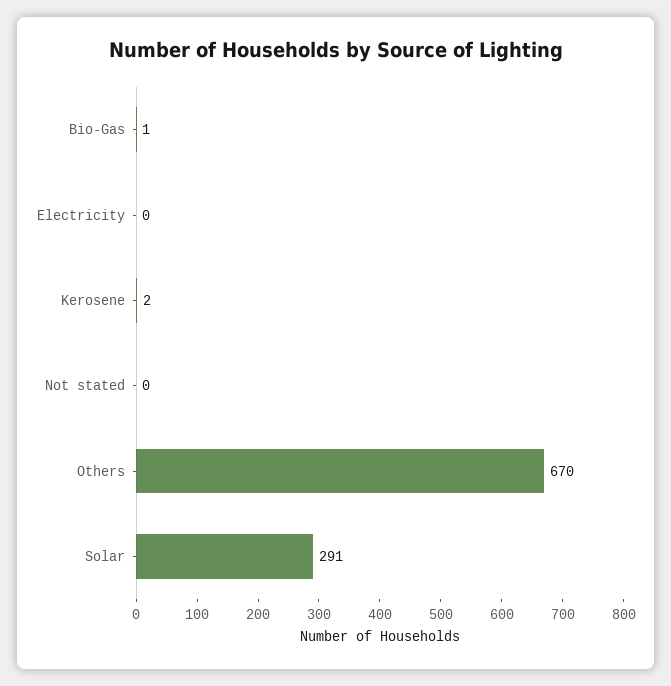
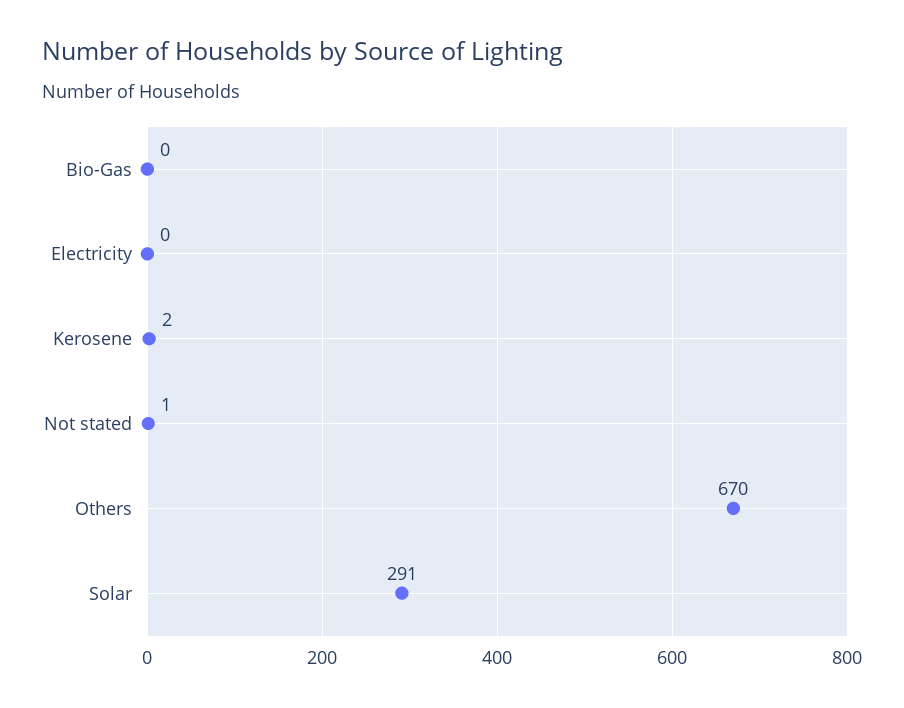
Bio-Gas: 1 -> 0
Not stated: 0 -> 1

